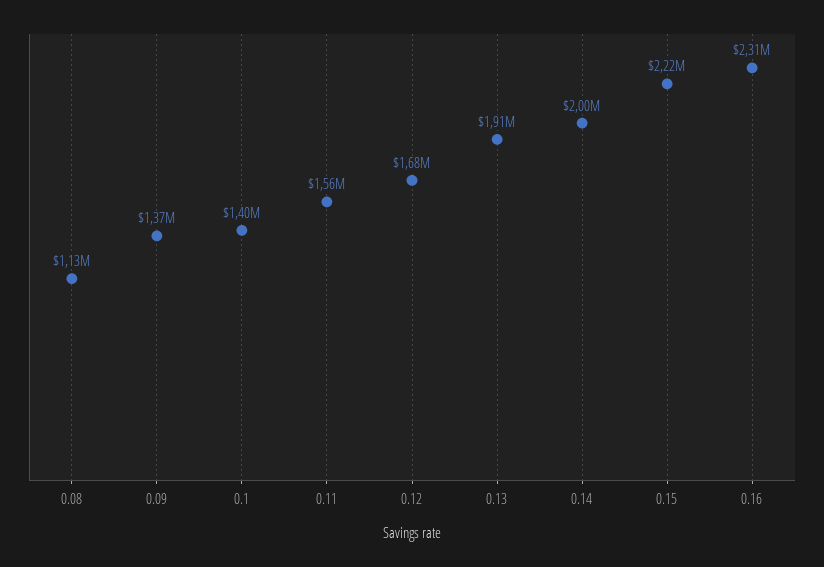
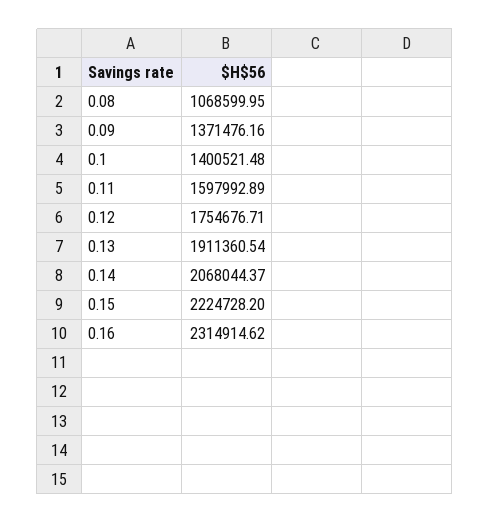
0.08: 1130000 -> 1068599.95
0.11: 1560000 -> 1597992.89
0.12: 1680000 -> 1754676.71
0.14: 2000000 -> 2068044.37

